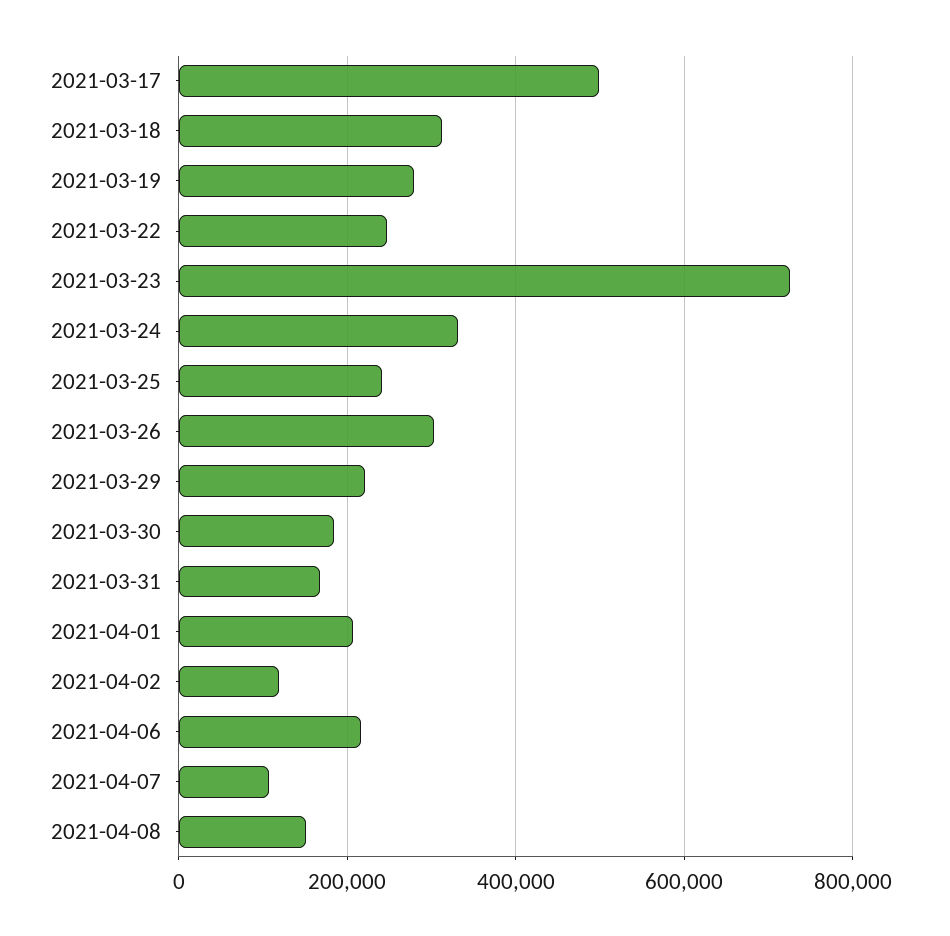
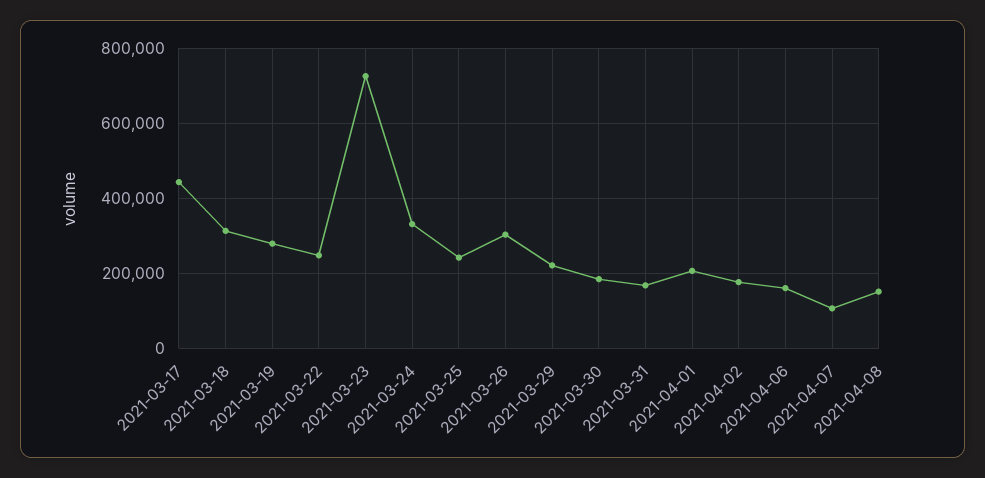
2021-03-17: 500000 -> 440000
2021-04-02: 120000 -> 180000
2021-04-06: 220000 -> 160000

